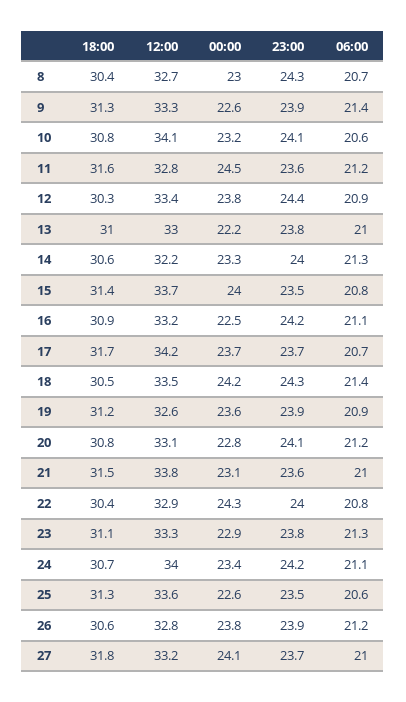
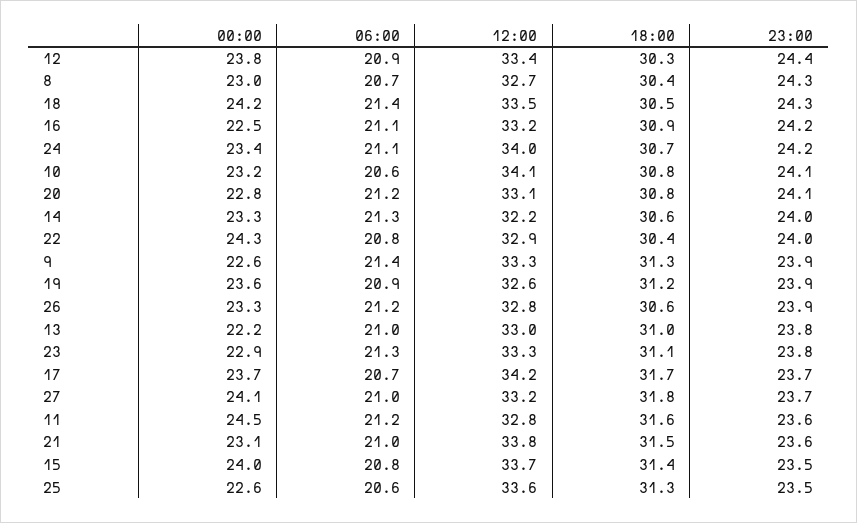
00:00, 26: 23.8 -> 23.3

